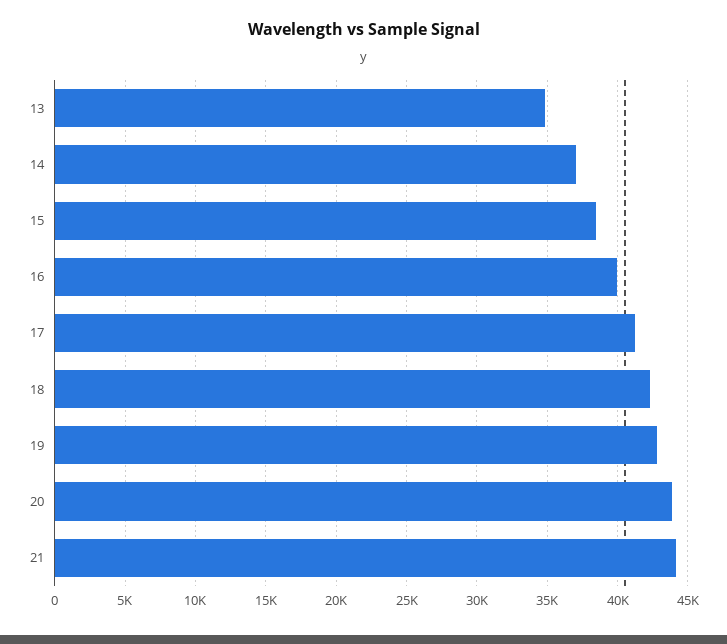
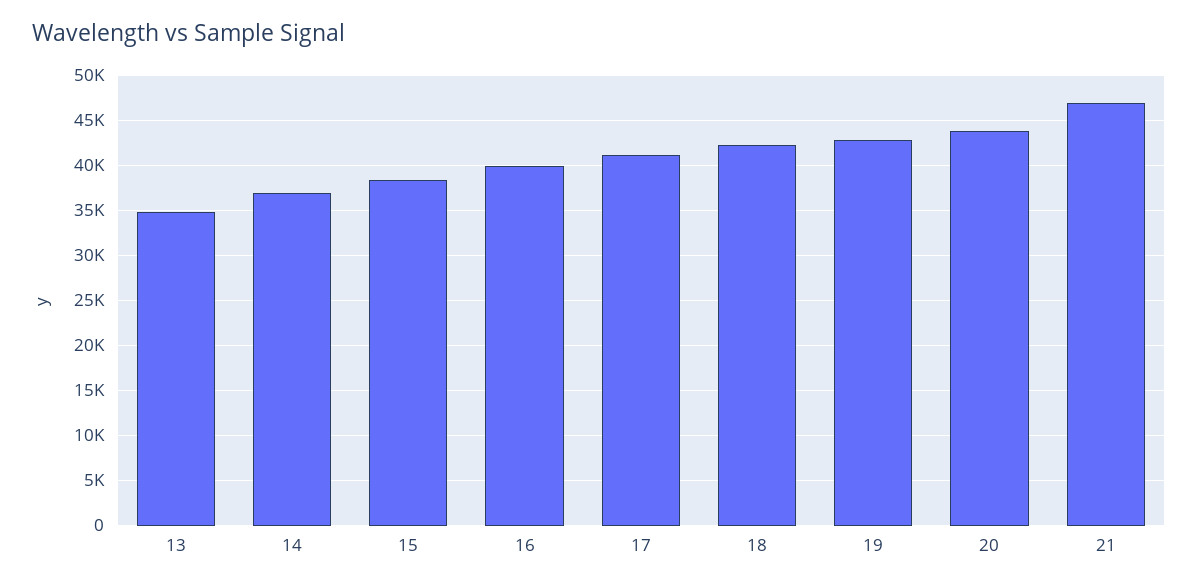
21: 44000 -> 47000

